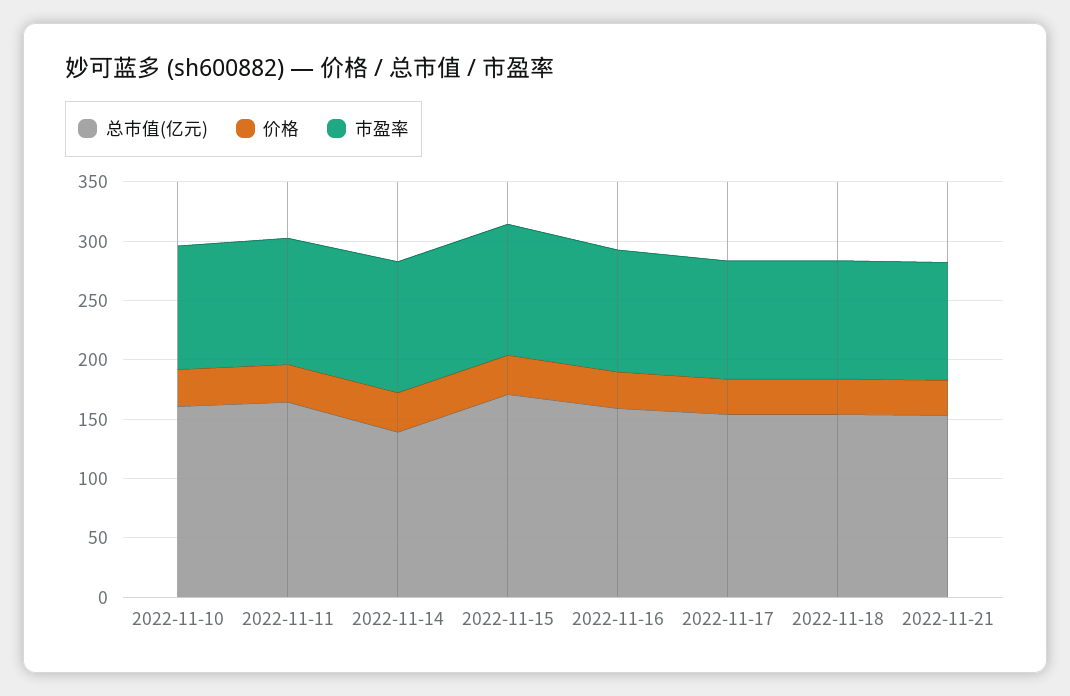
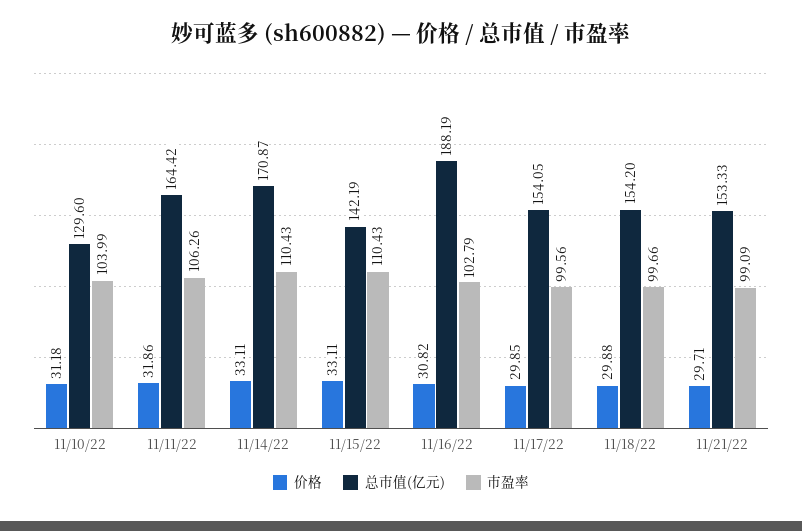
总市值(亿元), 2022-11-10: 160 -> 129.6
总市值(亿元), 2022-11-14: 140 -> 170.87
总市值(亿元), 2022-11-15: 170 -> 142.19
总市值(亿元), 2022-11-16: 160 -> 188.19

